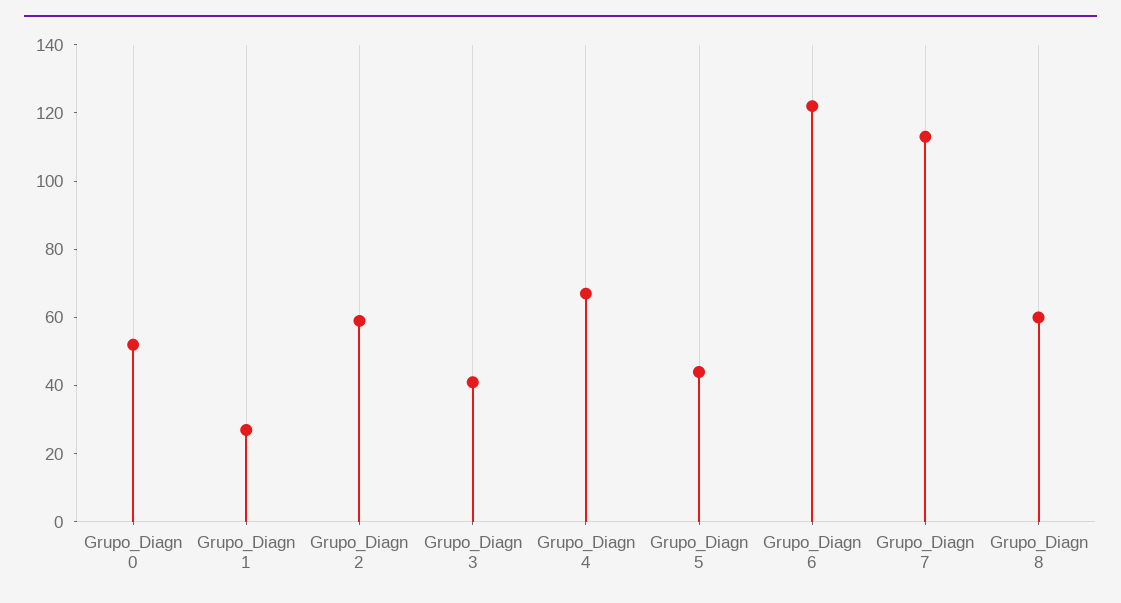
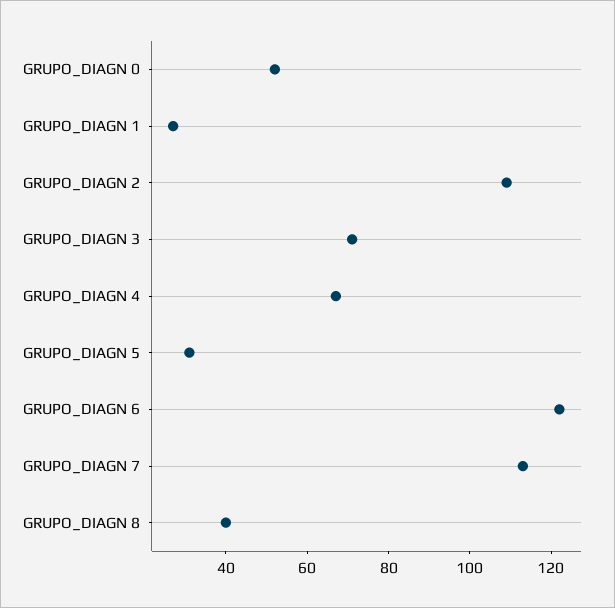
Grupo_Diagn 2: 60 -> 110
Grupo_Diagn 3: 40 -> 70
Grupo_Diagn 5: 45 -> 30
Grupo_Diagn 8: 60 -> 40

